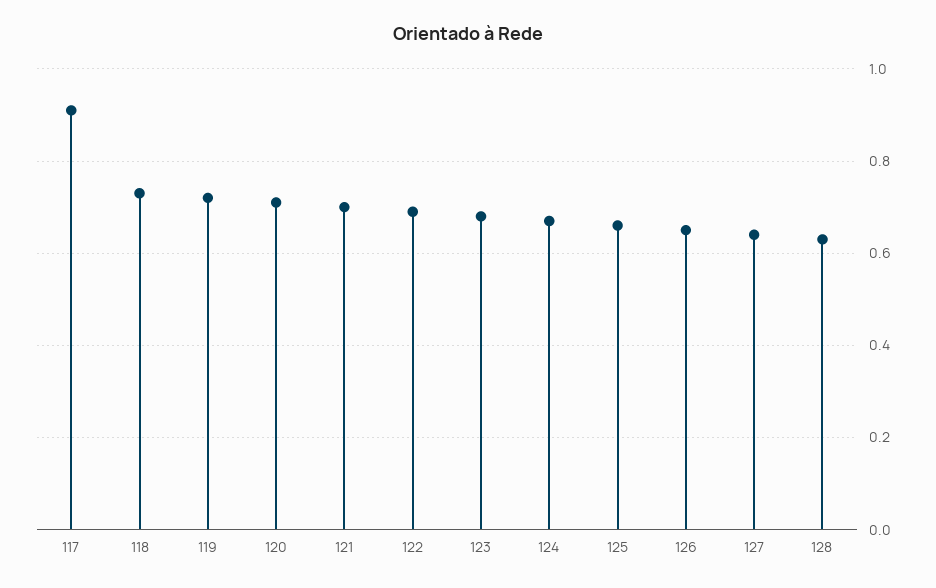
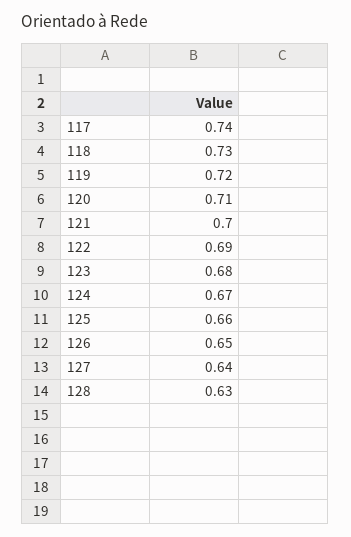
117: 0.9 -> 0.74

